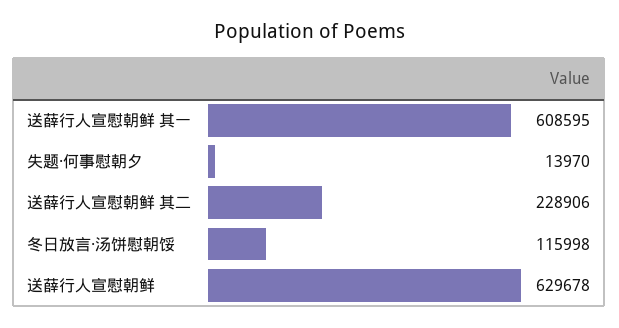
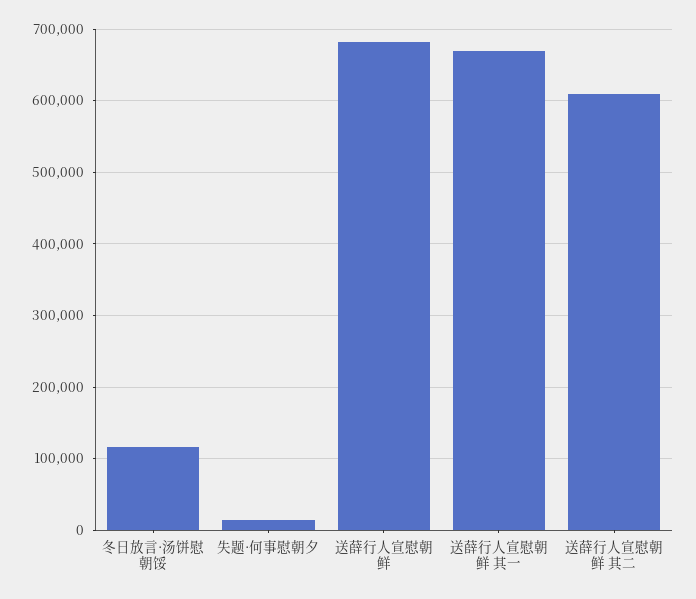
送薛行人宣慰朝鲜 其一: 608595 -> 670000
送薛行人宣慰朝鲜 其二: 228906 -> 610000
送薛行人宣慰朝鲜: 629678 -> 680000

